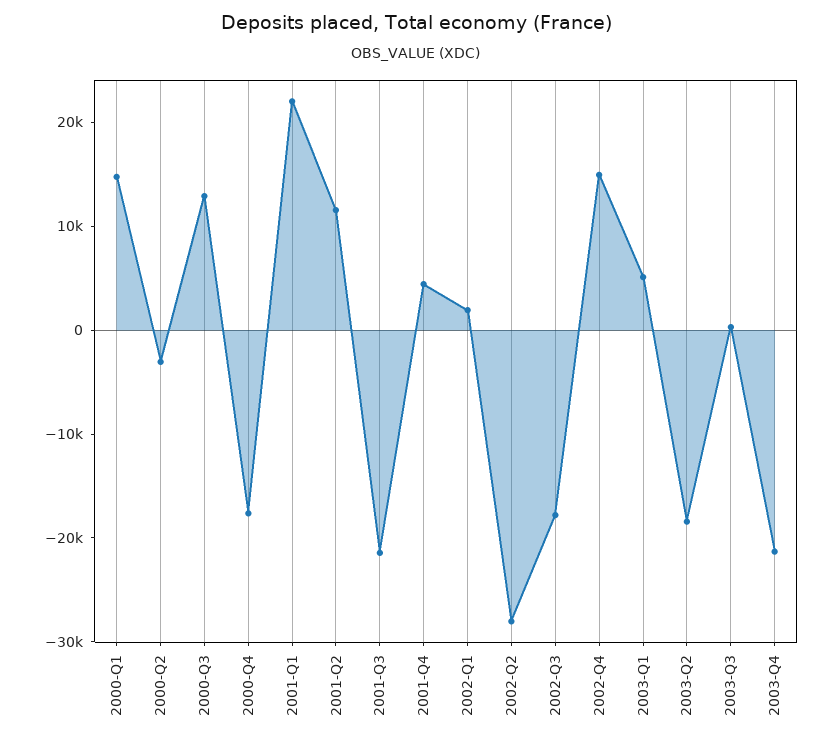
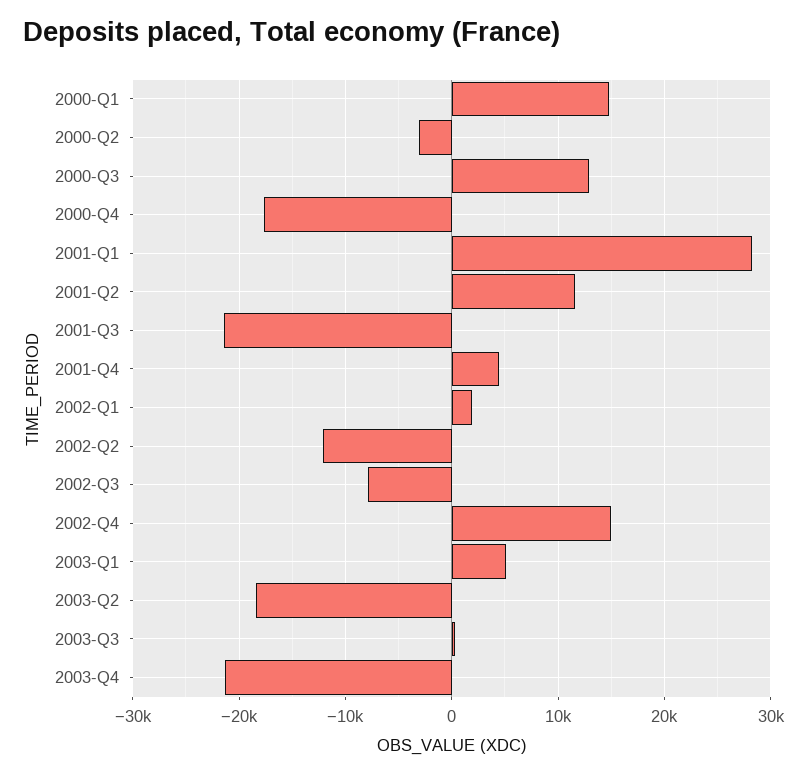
2001-Q1: 22000 -> 28000
2002-Q2: -28000 -> -12000
2002-Q3: -18000 -> -8000

